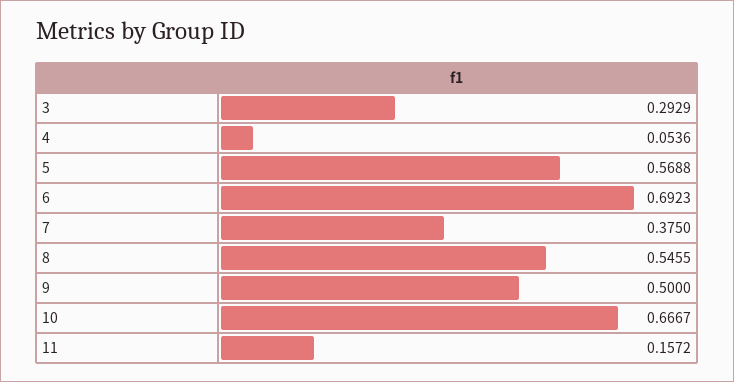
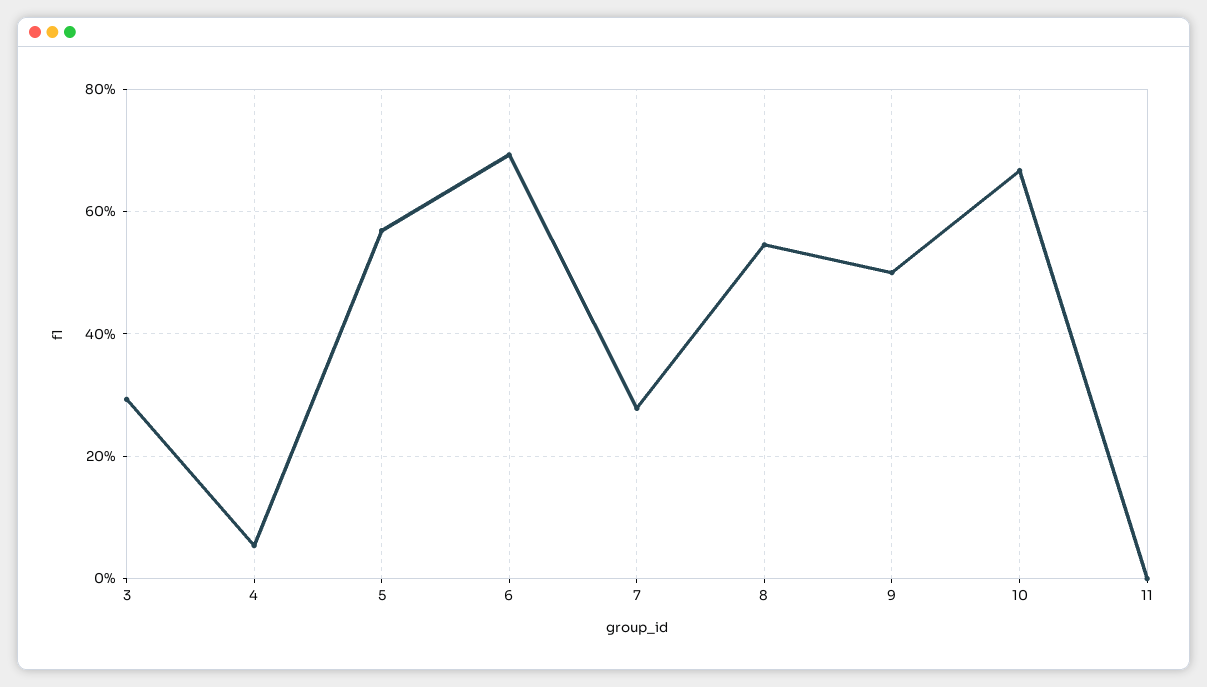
7: 0.375 -> 0.28
11: 0.1572 -> 0

